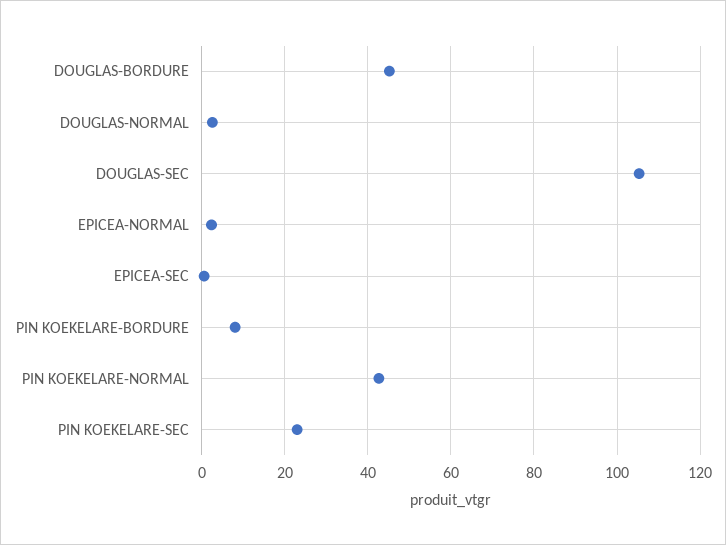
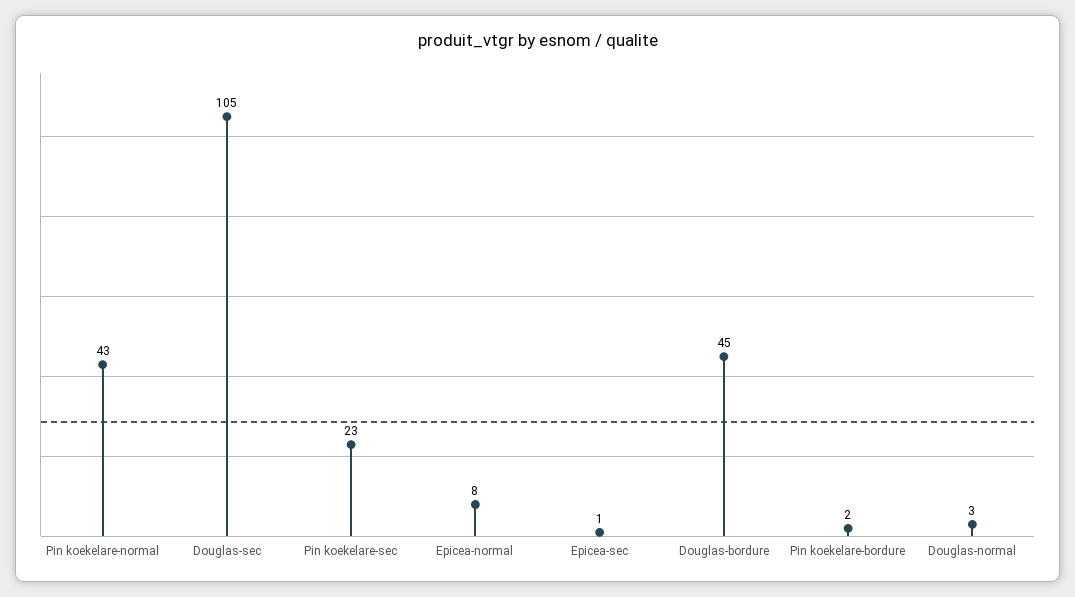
EPICEA-NORMAL: 2 -> 8
PIN KOEKELARE-BORDURE: 8 -> 2

